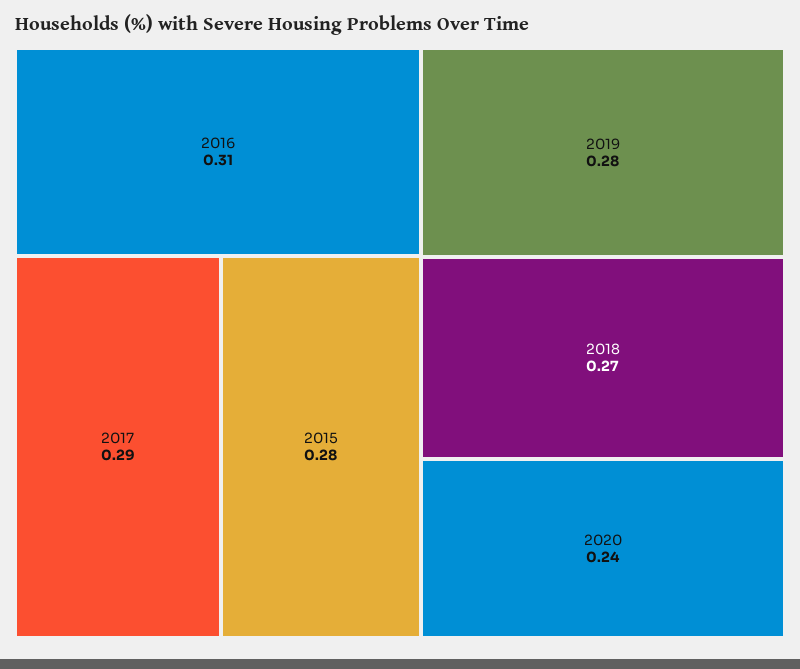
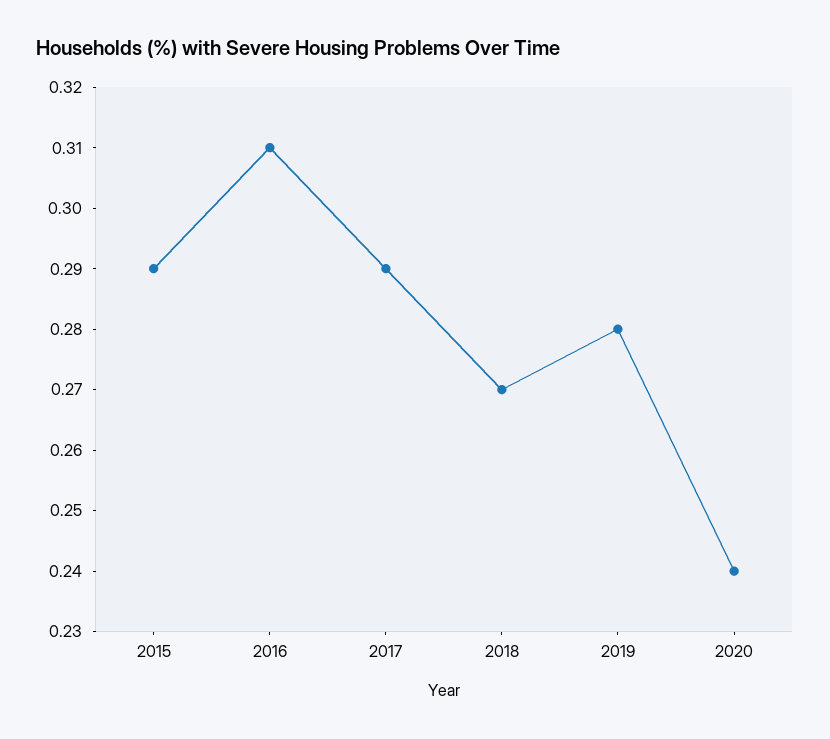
2015: 0.28 -> 0.29

